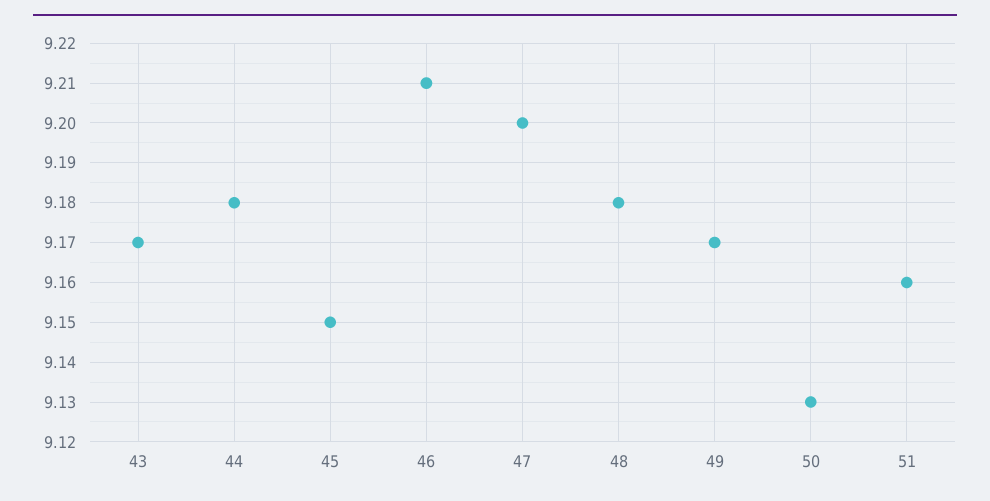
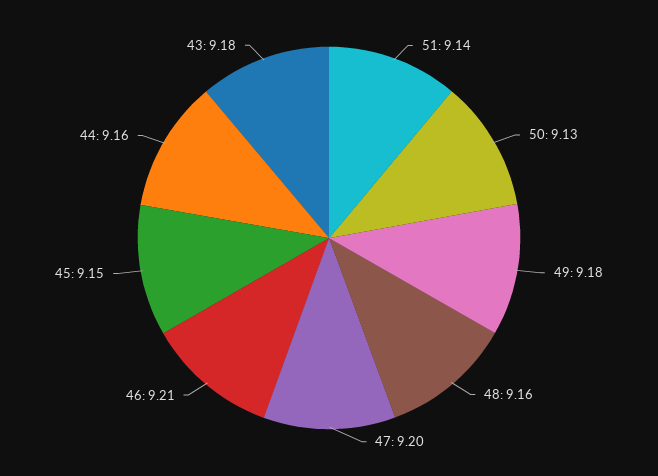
43: 9.17 -> 9.18
44: 9.18 -> 9.16
48: 9.18 -> 9.16
49: 9.17 -> 9.18
51: 9.16 -> 9.14

